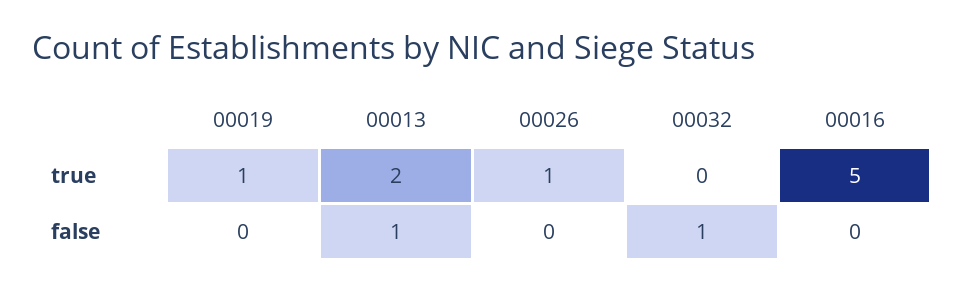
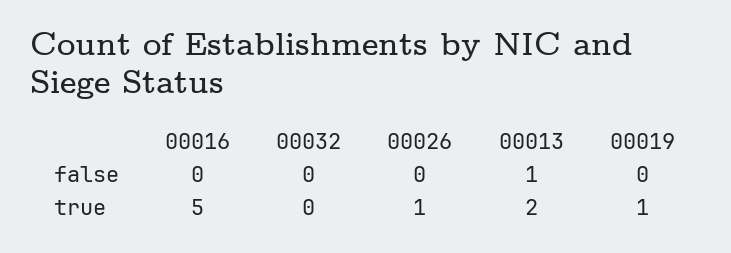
00032, false: 1 -> 0

